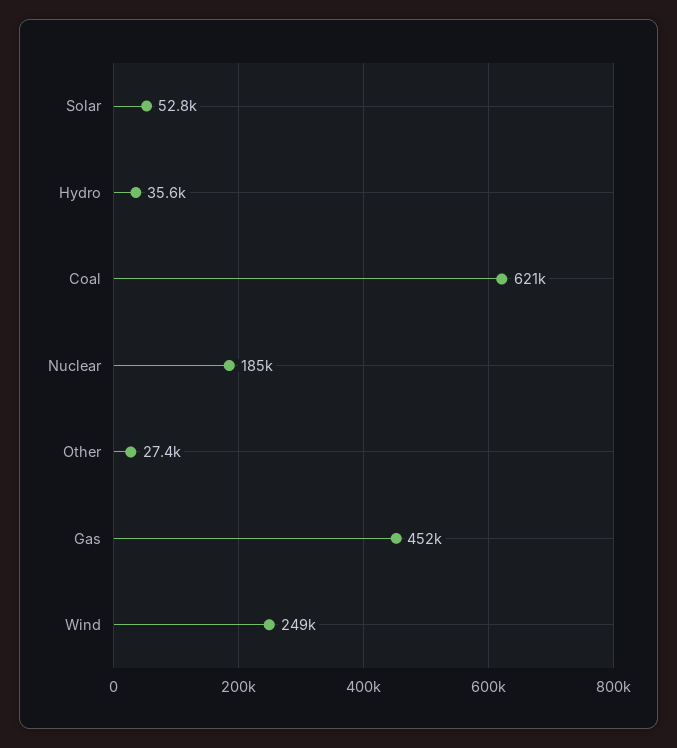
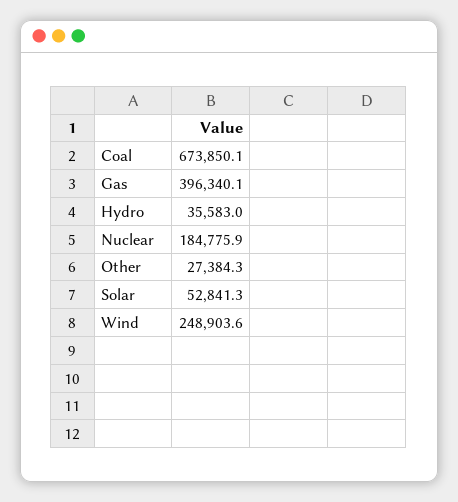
Coal: 621000 -> 673850.1
Gas: 452000 -> 396340.1

